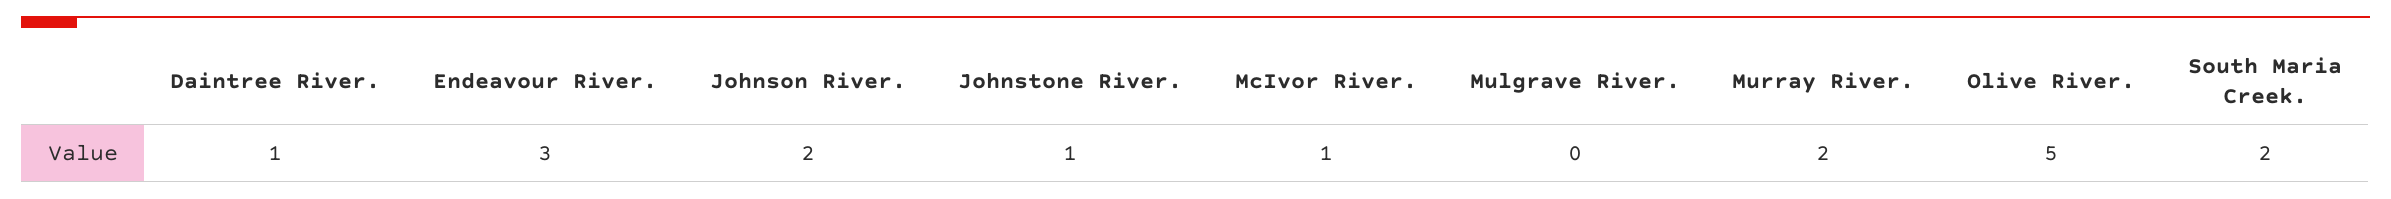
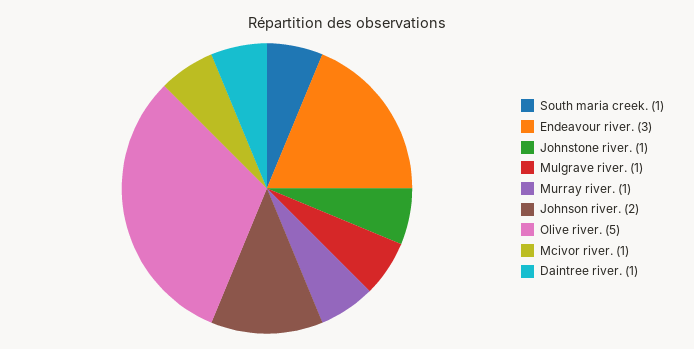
Mulgrave River.: 0 -> 1
Murray River.: 2 -> 1
South Maria Creek.: 2 -> 1

